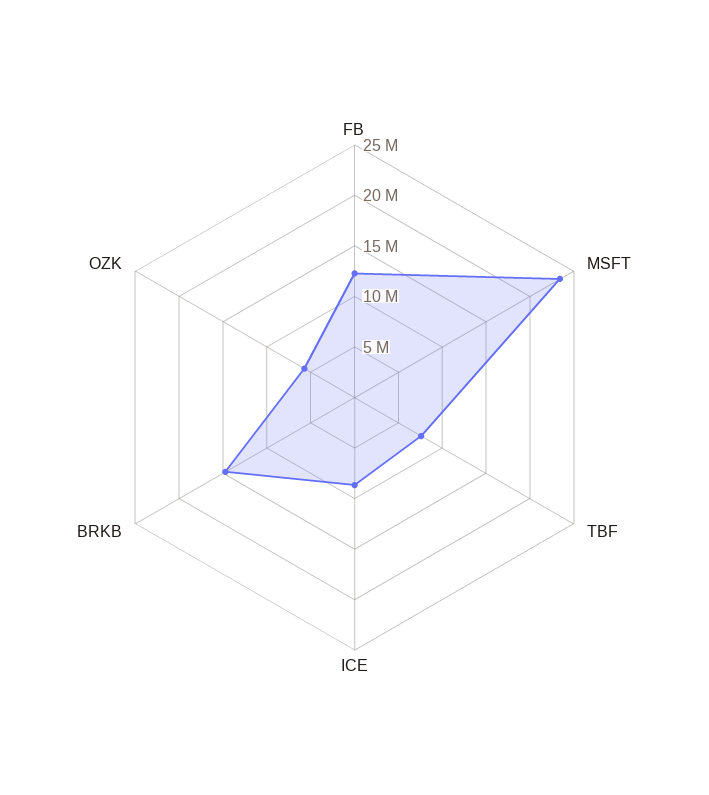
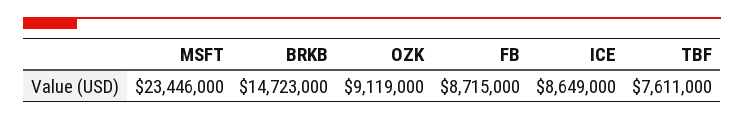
FB: 12000000 -> 8715000
OZK: 6000000 -> 9119000

